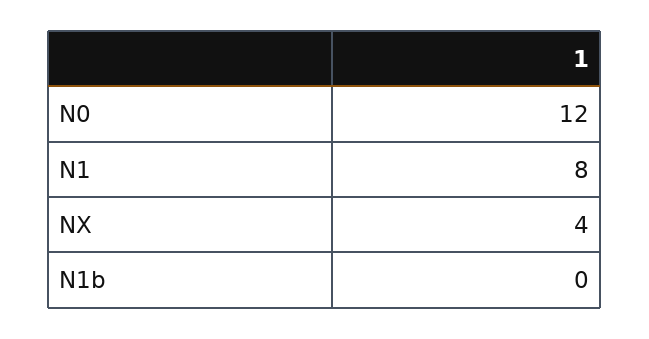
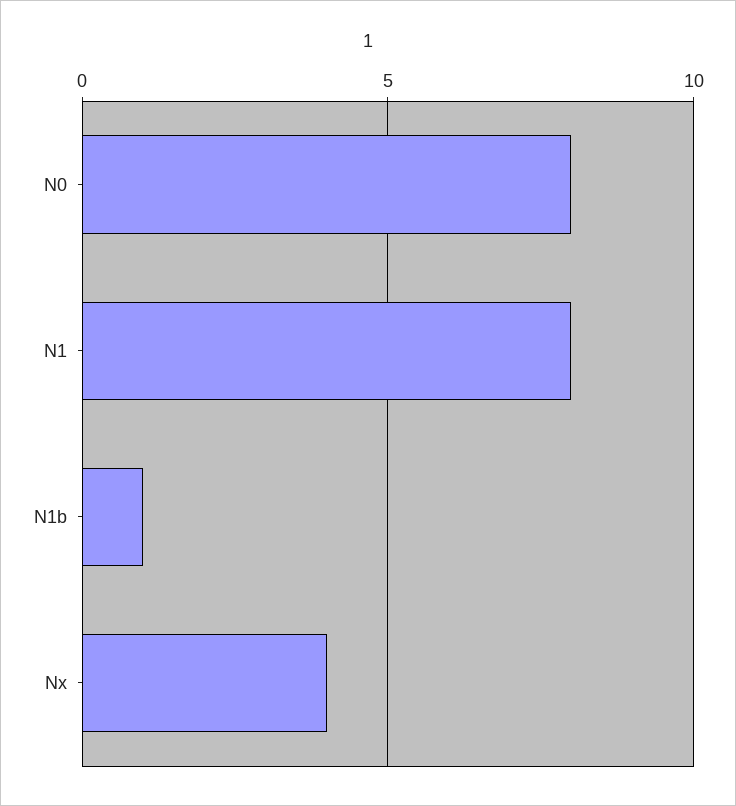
N0: 12 -> 8
N1b: 0 -> 1

